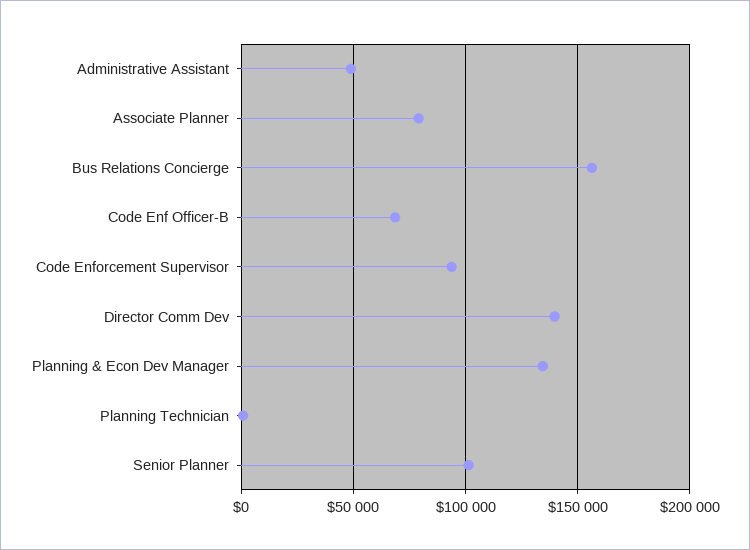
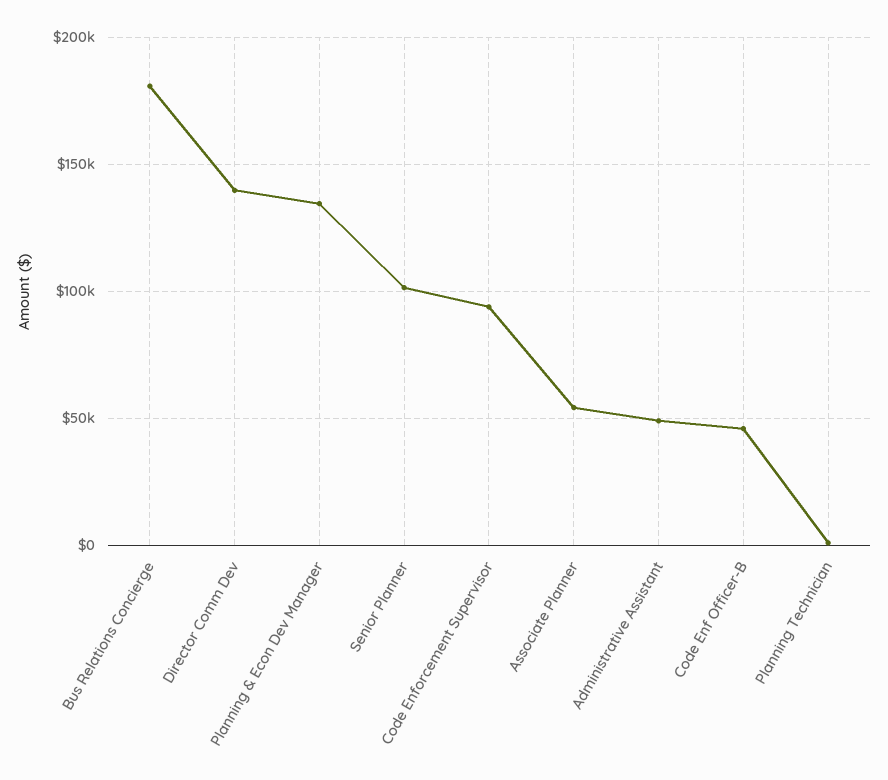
Associate Planner: 80000 -> 55000
Bus Relations Concierge: 155000 -> 180000
Code Enf Officer-B: 70000 -> 45000

